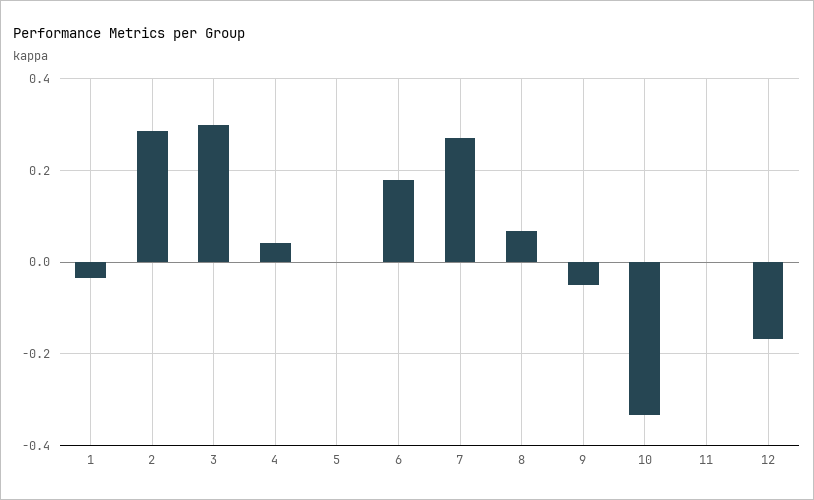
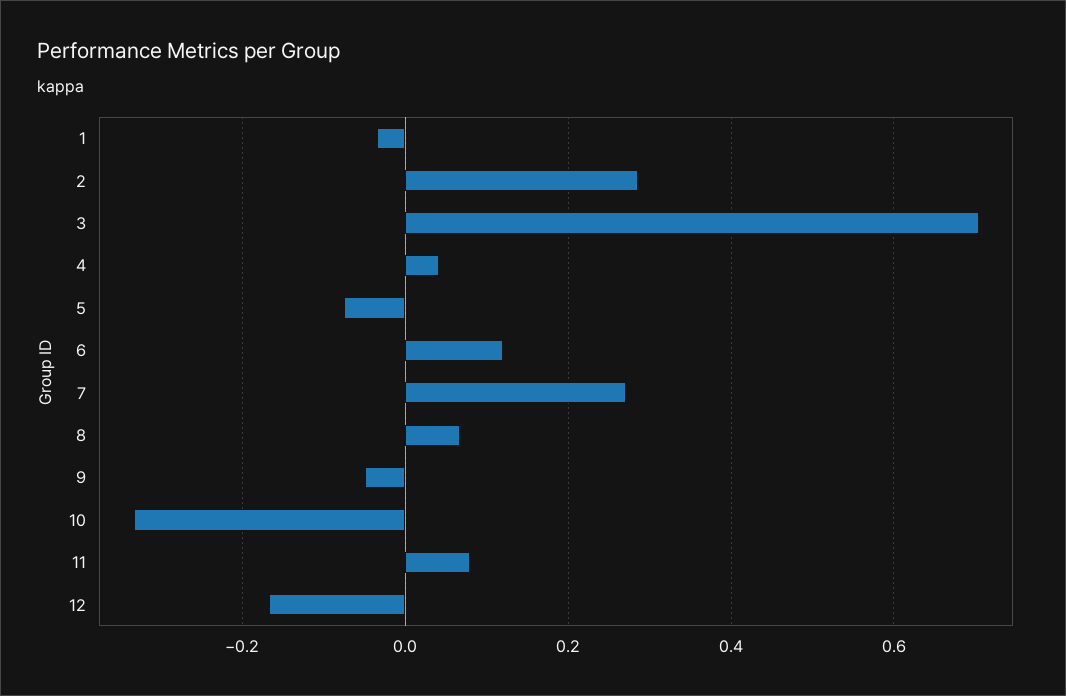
3: 0.3 -> 0.7
5: 0 -> -0.08
6: 0.18 -> 0.12
11: 0 -> 0.08

